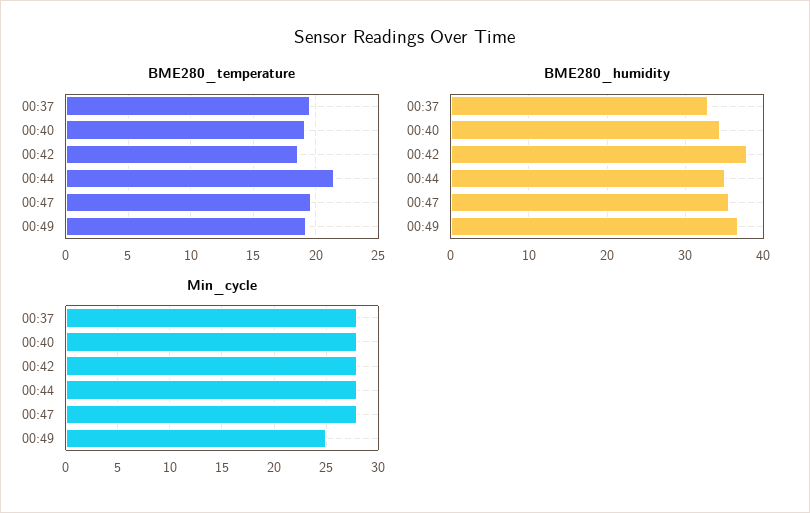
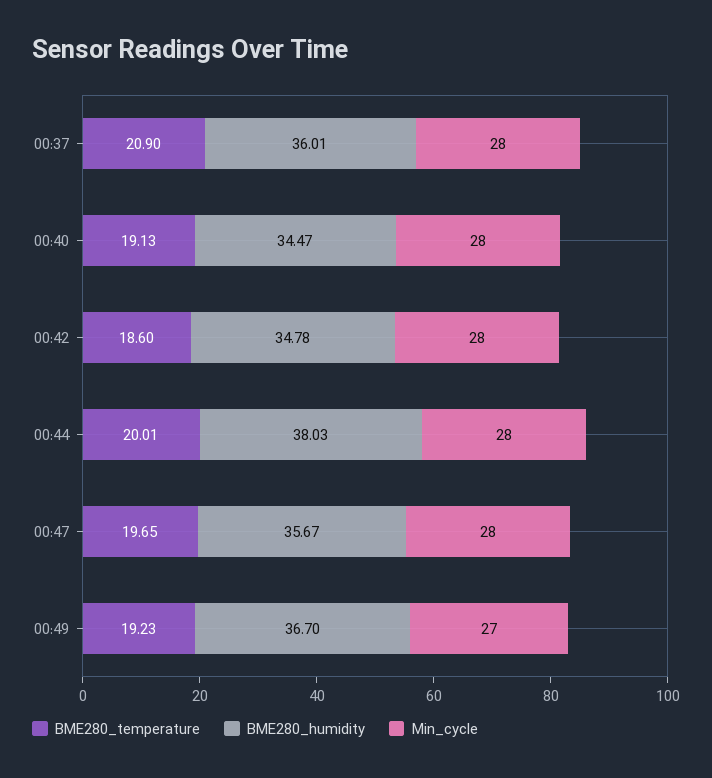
BME280_temperature, 00:37: 19.5 -> 20.9
BME280_temperature, 00:44: 21.5 -> 20.01
BME280_humidity, 00:37: 33 -> 36.01
BME280_humidity, 00:42: 38 -> 34.78
BME280_humidity, 00:44: 35 -> 38.03
Min_cycle, 00:49: 25 -> 27

